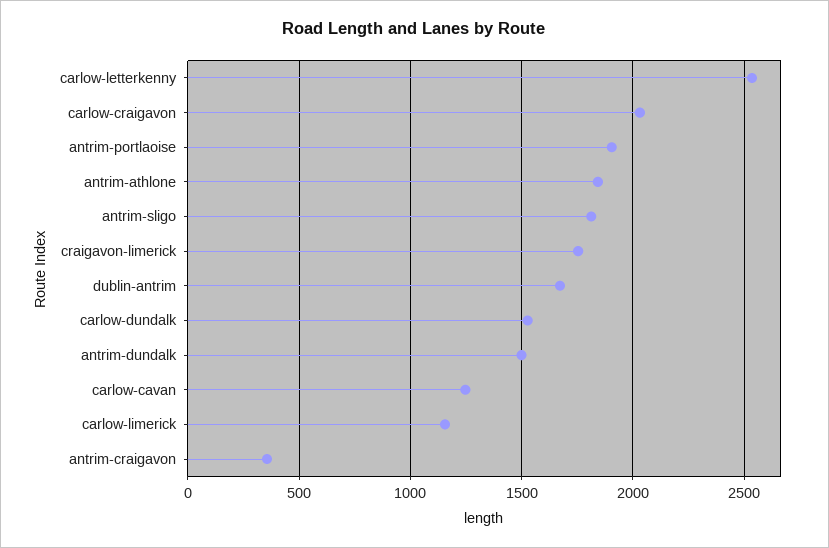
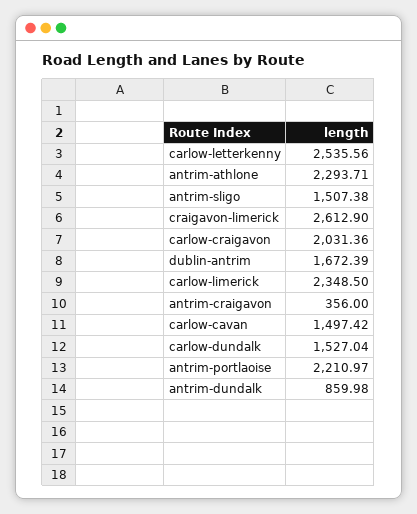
antrim-portlaoise: 1900 -> 2210.97
antrim-athlone: 1850 -> 2293.71
antrim-sligo: 1800 -> 1507.38
craigavon-limerick: 1750 -> 2612.9
antrim-dundalk: 1500 -> 859.98
carlow-cavan: 1250 -> 1497.42
carlow-limerick: 1150 -> 2348.5

